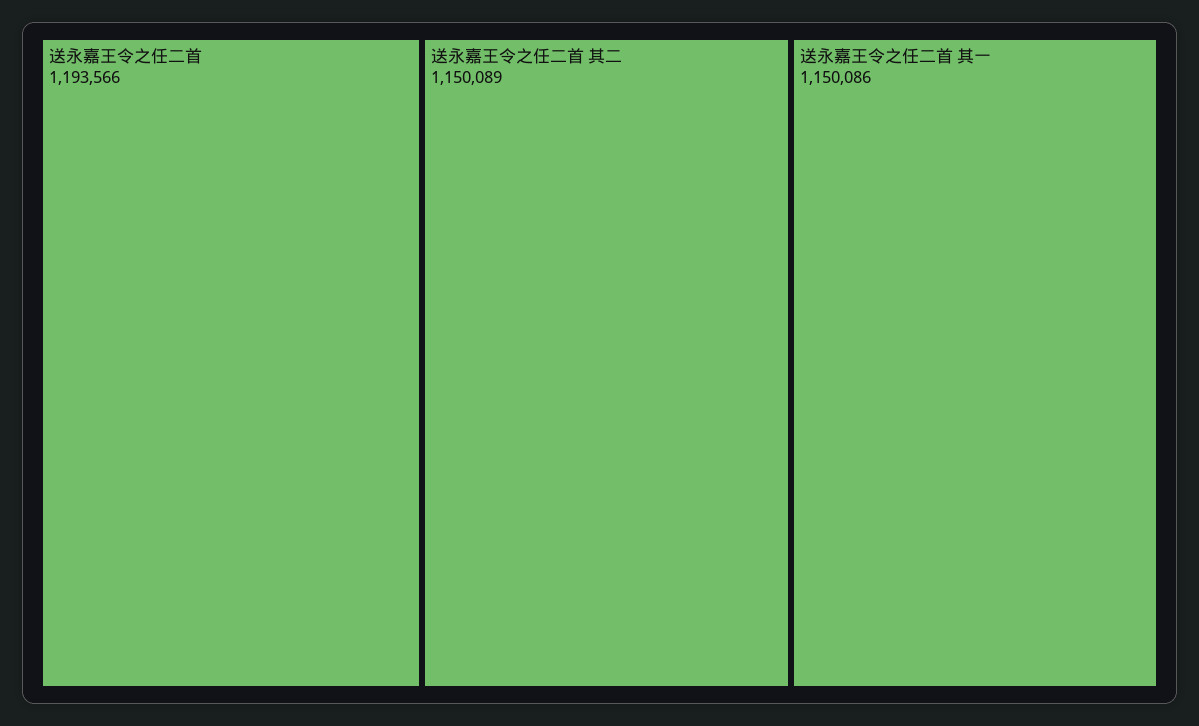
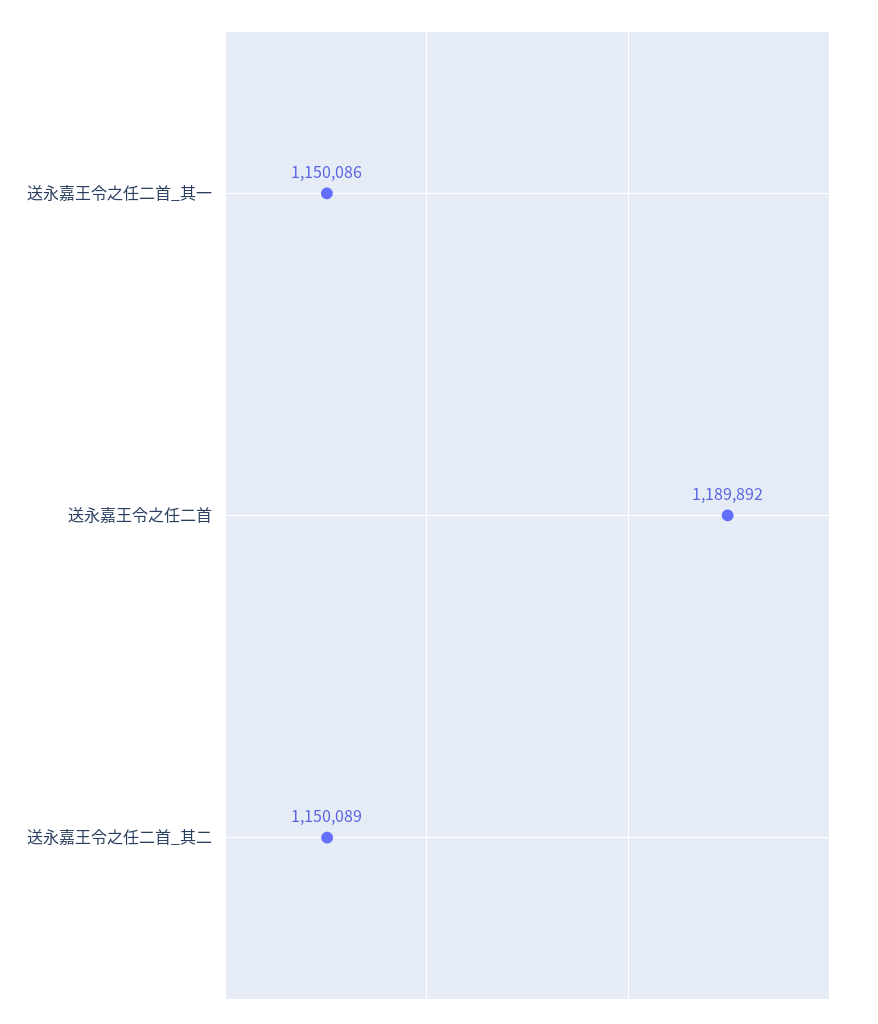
送永嘉王令之任二首: 1193566 -> 1189892

